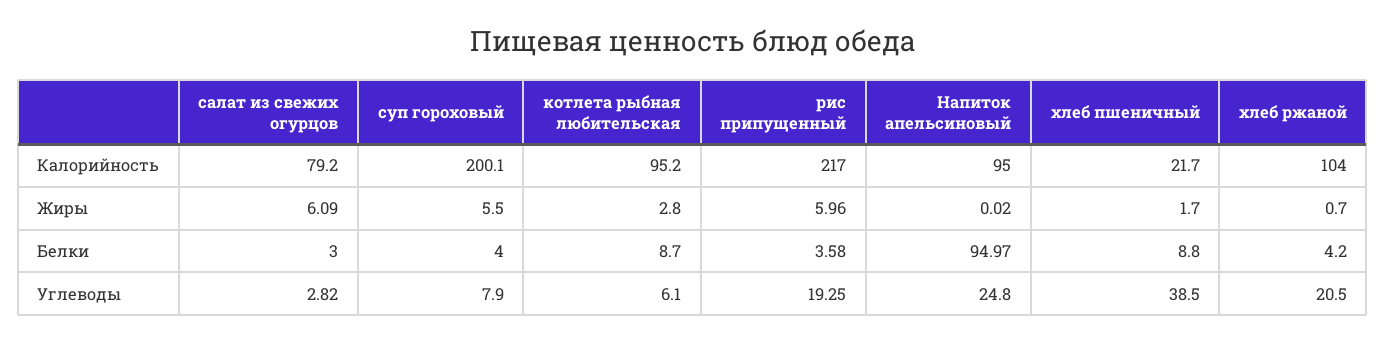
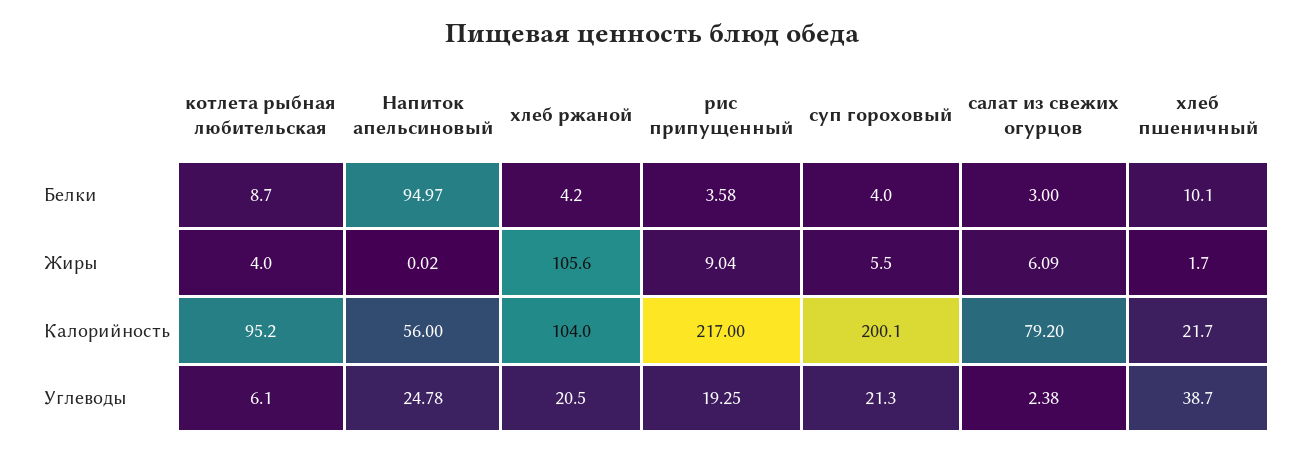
Напиток апельсиновый, Калорийность: 95 -> 56
котлета рыбная любительская, Жиры: 2.8 -> 4
рис припущенный, Жиры: 5.96 -> 9.04
хлеб ржаной, Жиры: 0.7 -> 105.6
хлеб пшеничный, Белки: 8.8 -> 10.1
салат из свежих огурцов, Углеводы: 2.82 -> 2.38
суп гороховый, Углеводы: 7.9 -> 21.3
Напиток апельсиновый, Углеводы: 24.8 -> 24.78
хлеб пшеничный, Углеводы: 38.5 -> 38.7

